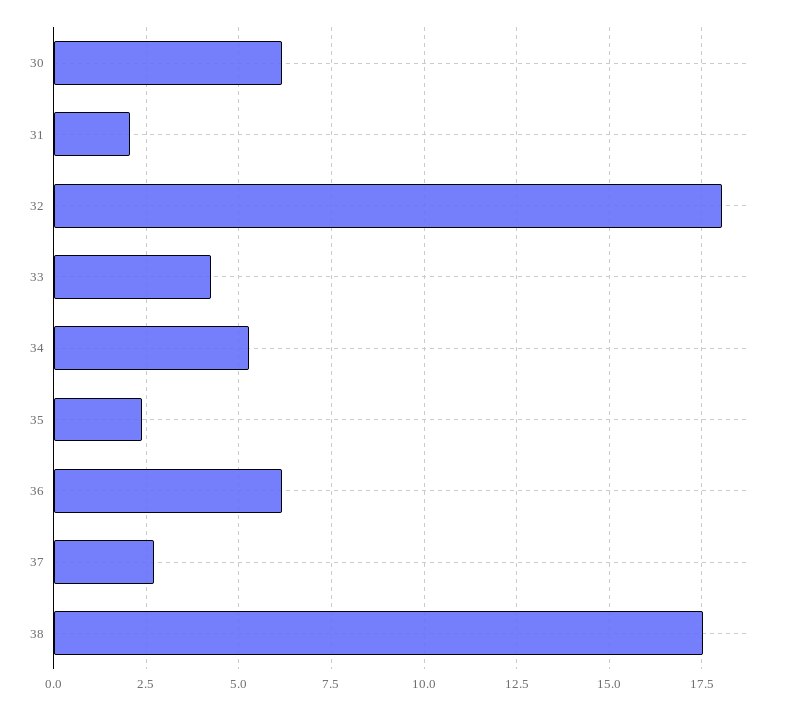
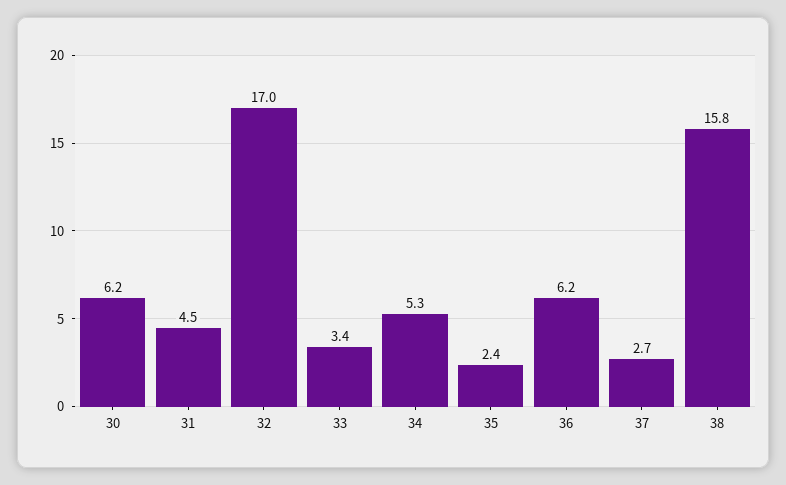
31: 2 -> 4.5
32: 18 -> 17
33: 4.25 -> 3.4
38: 17.5 -> 15.8

